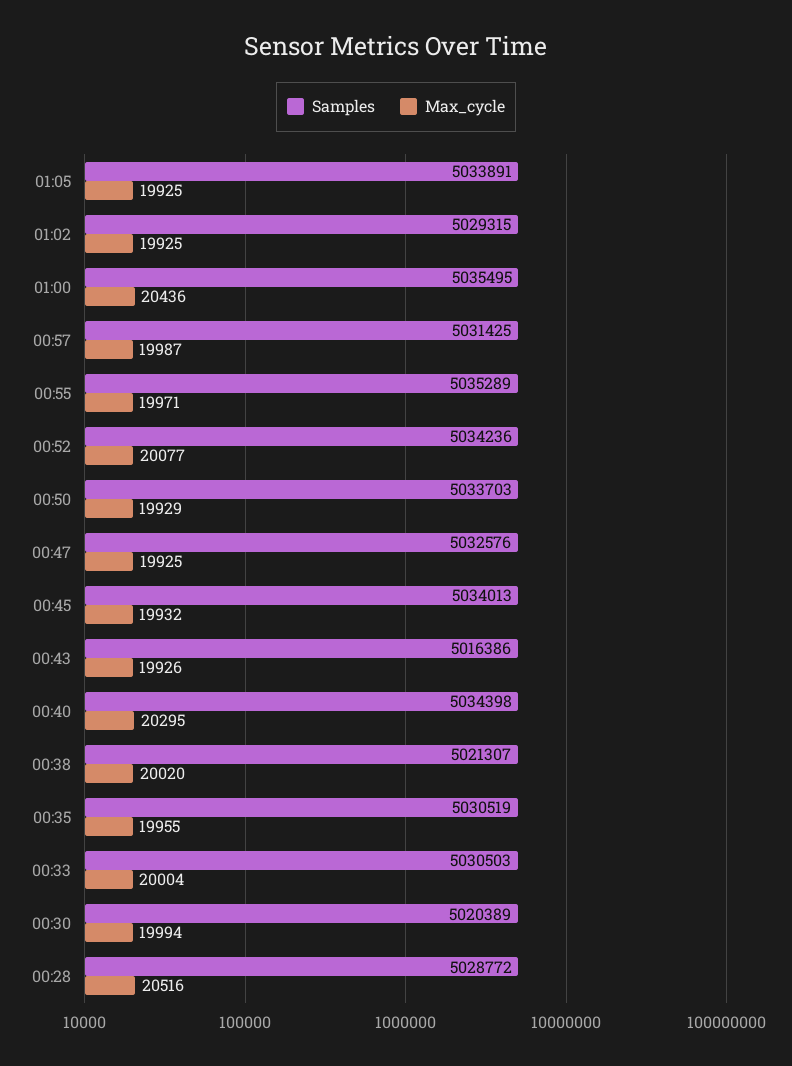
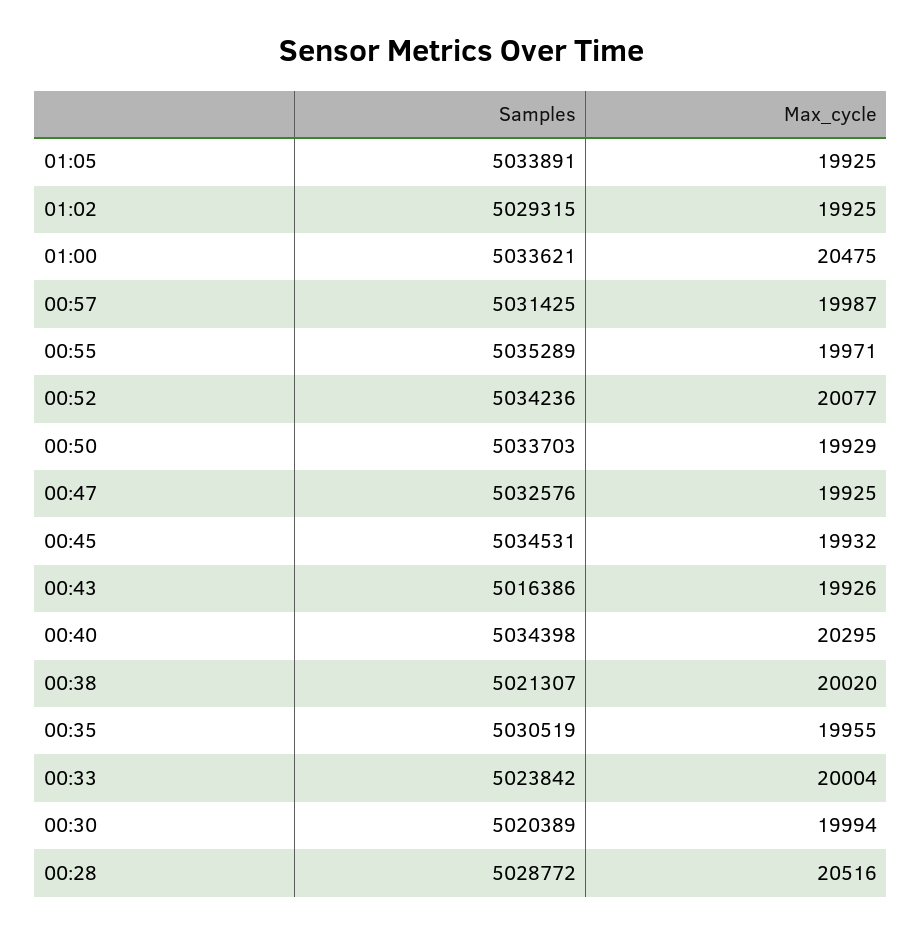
Samples, 01:00: 5035495 -> 5033621
Max_cycle, 01:00: 20436 -> 20475
Samples, 00:45: 5034013 -> 5034531
Samples, 00:33: 5030503 -> 5023842

